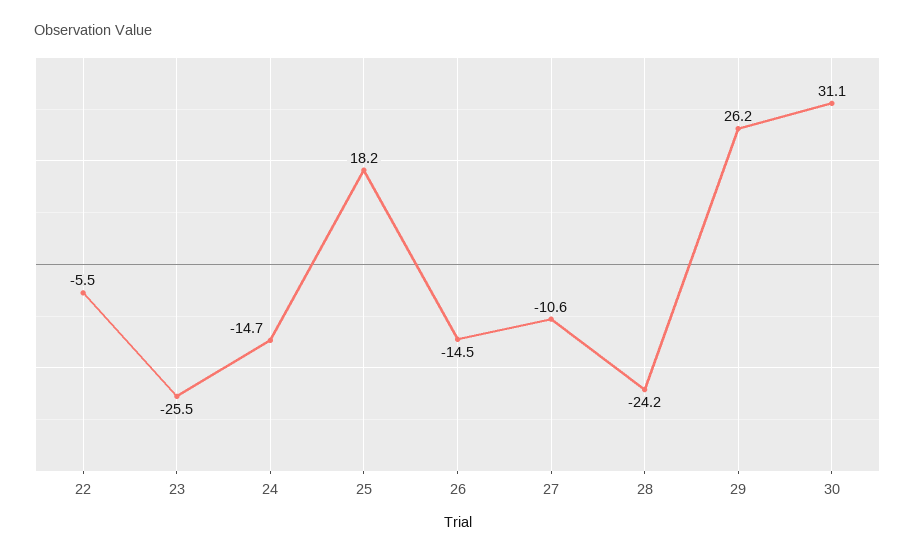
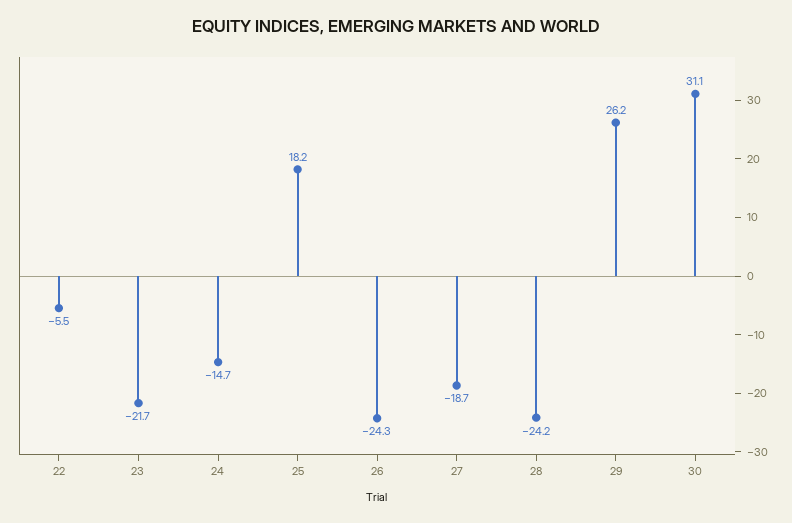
23: -25.5 -> -21.7
26: -14.5 -> -24.3
27: -10.6 -> -18.7

